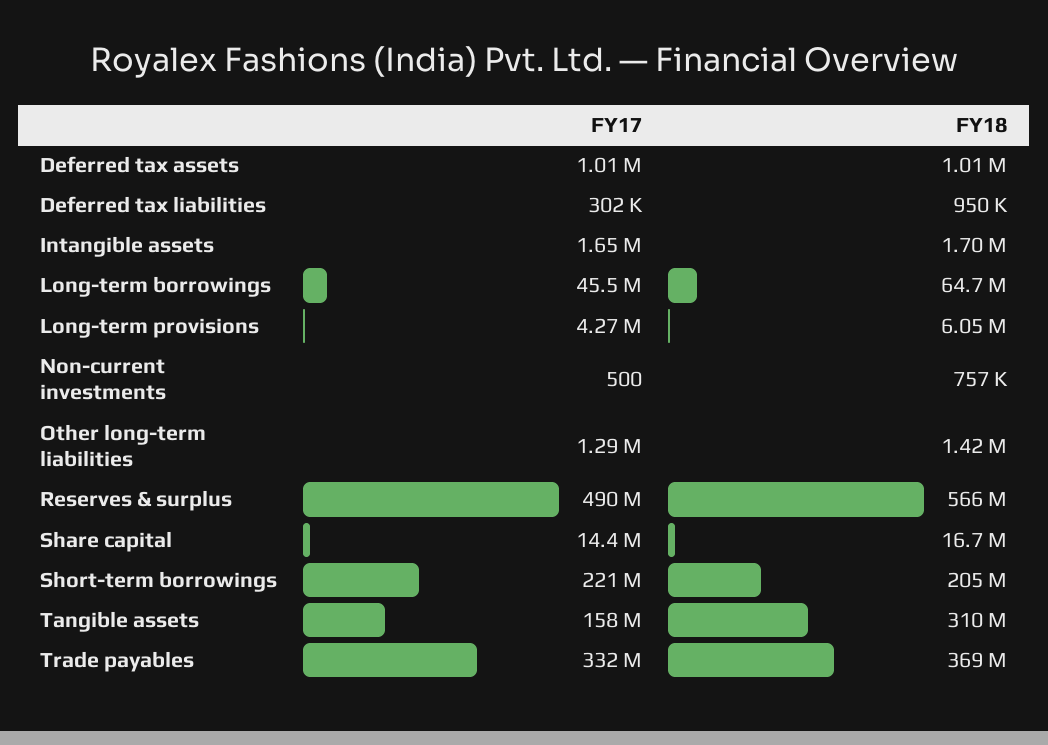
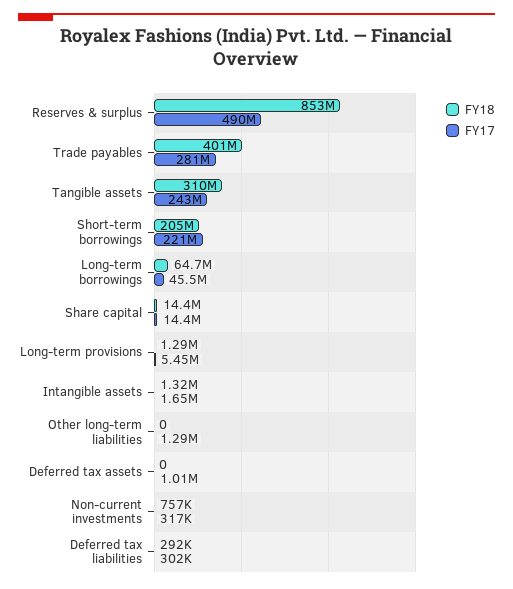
FY18, Deferred tax assets: 1010000 -> 0
FY18, Deferred tax liabilities: 950000 -> 292000
FY18, Intangible assets: 1700000 -> 1320000
FY17, Long-term provisions: 4270000 -> 5450000
FY18, Long-term provisions: 6050000 -> 1290000
FY17, Non-current investments: 500 -> 317000
FY18, Other long-term liabilities: 1420000 -> 0
FY18, Reserves & surplus: 566000000 -> 853000000
FY18, Share capital: 16700000 -> 14400000
FY17, Tangible assets: 158000000 -> 243000000
FY17, Trade payables: 332000000 -> 281000000
FY18, Trade payables: 369000000 -> 401000000

